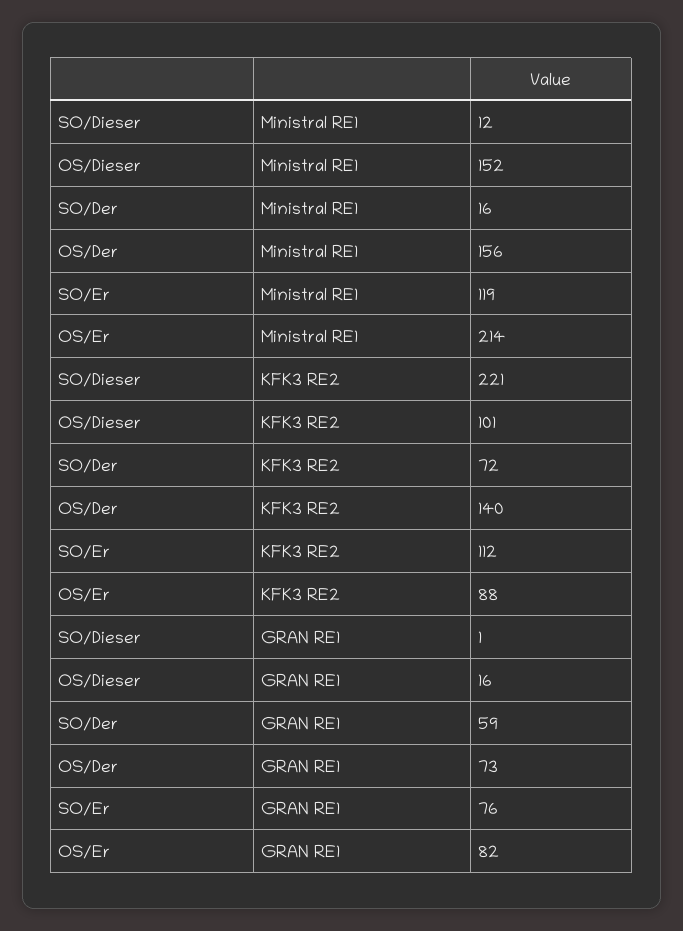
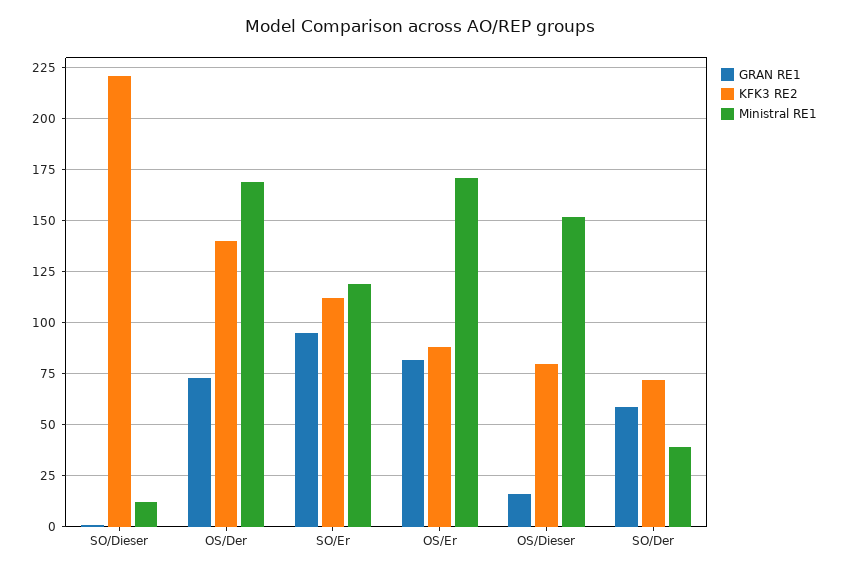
Ministral RE1, SO/Der: 16 -> 40
Ministral RE1, OS/Der: 156 -> 170
Ministral RE1, OS/Er: 214 -> 170
KFK3 RE2, OS/Dieser: 101 -> 80
GRAN RE1, SO/Er: 76 -> 95

